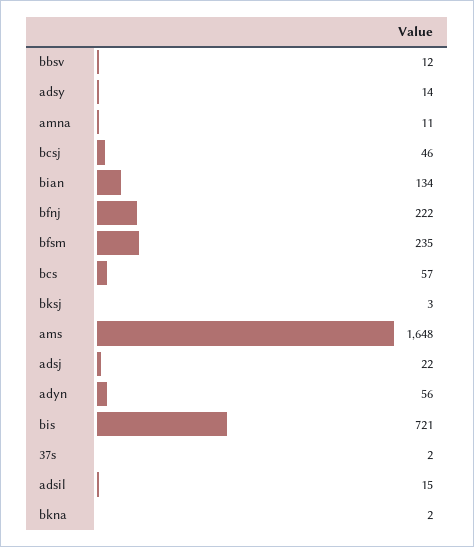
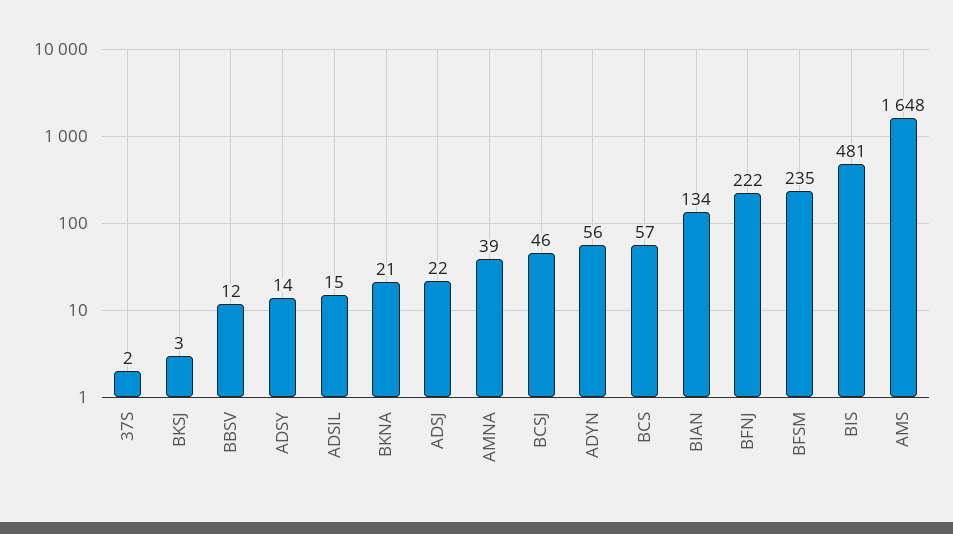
amna: 11 -> 39
bis: 721 -> 481
bkna: 2 -> 21

